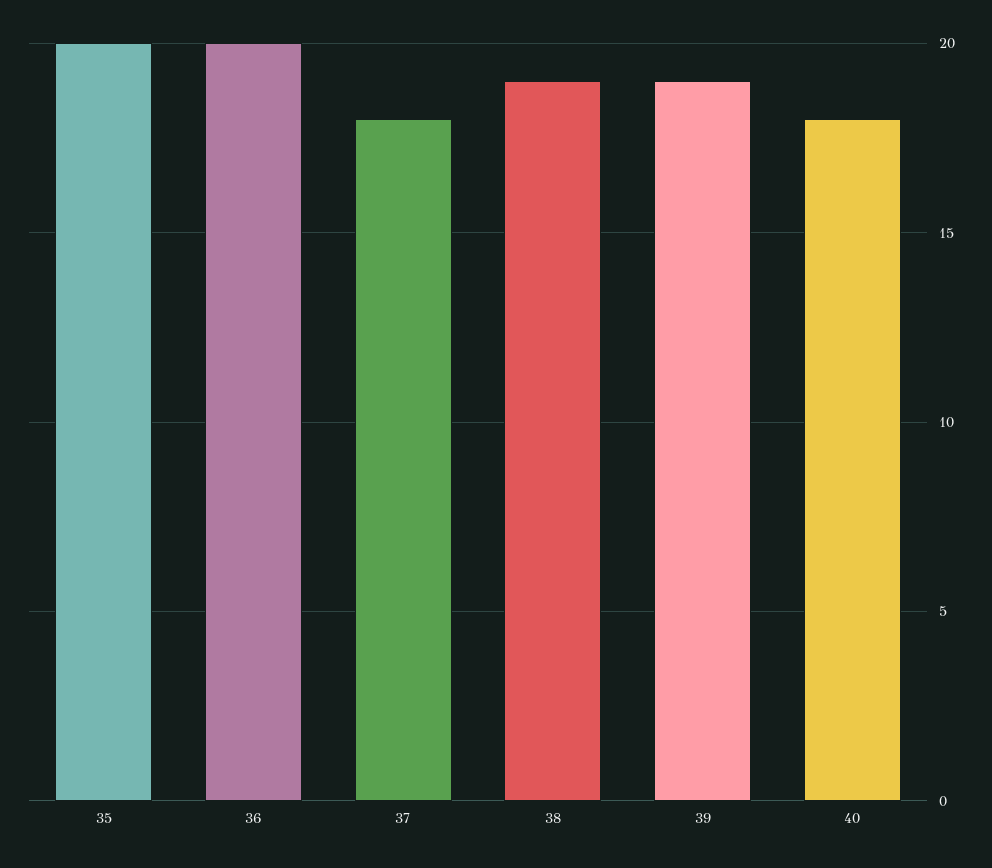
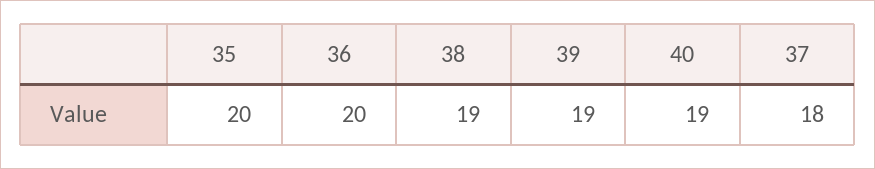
40: 18 -> 19

